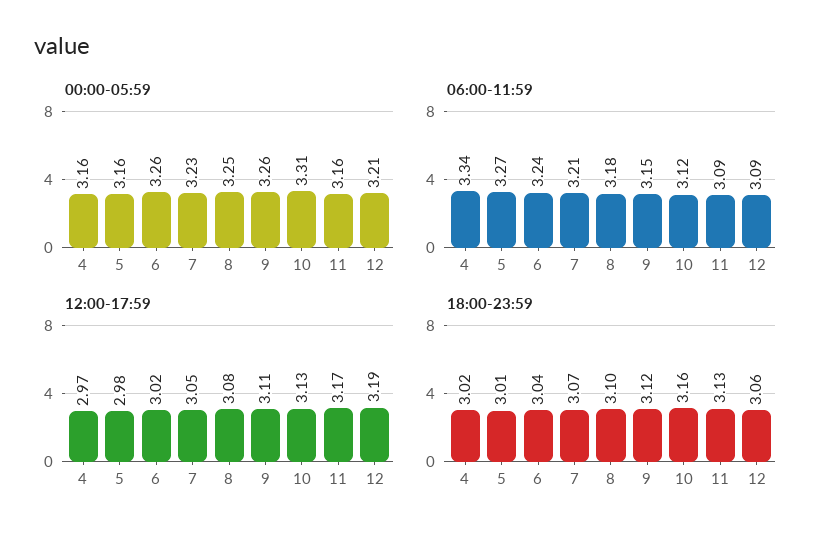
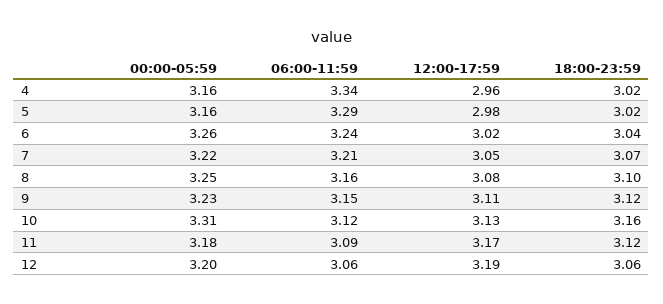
00:00-05:59, 7: 3.23 -> 3.22
00:00-05:59, 9: 3.26 -> 3.23
00:00-05:59, 11: 3.16 -> 3.18
00:00-05:59, 12: 3.21 -> 3.2
06:00-11:59, 5: 3.27 -> 3.29
06:00-11:59, 8: 3.18 -> 3.16
06:00-11:59, 12: 3.09 -> 3.06
12:00-17:59, 4: 2.97 -> 2.96
18:00-23:59, 5: 3.01 -> 3.02
18:00-23:59, 11: 3.13 -> 3.12

